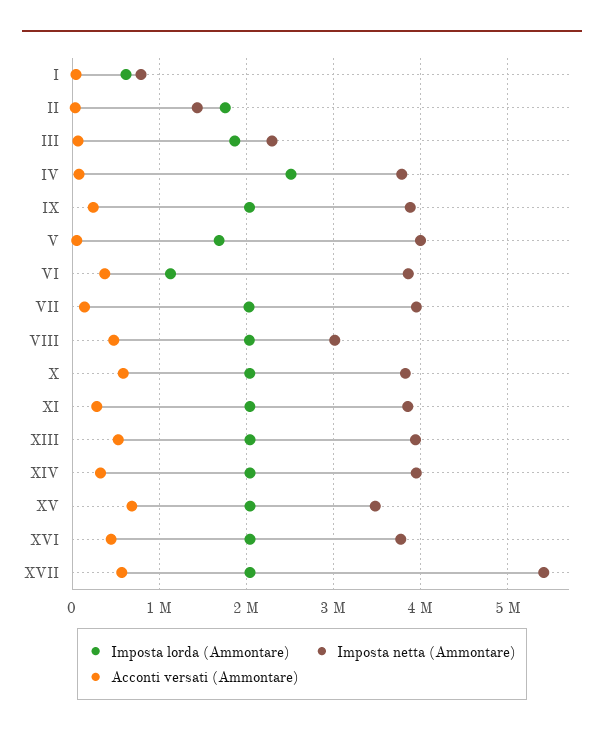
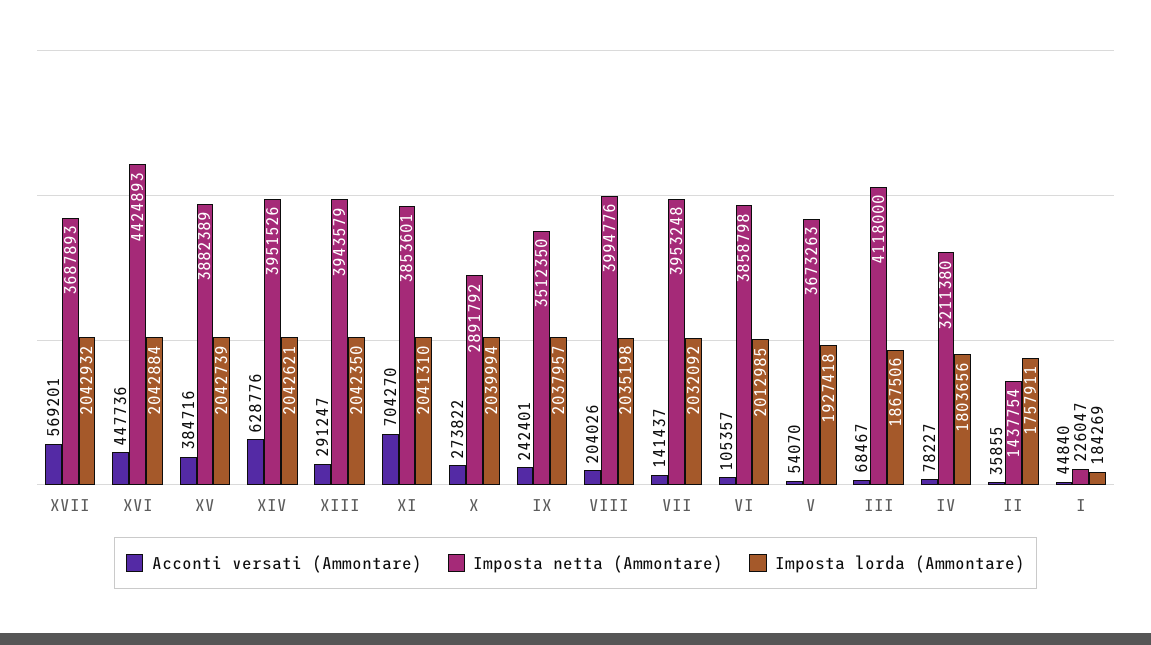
Imposta lorda (Ammontare), I: 600000 -> 184269
Imposta netta (Ammontare), I: 800000 -> 226047
Imposta netta (Ammontare), III: 2300000 -> 4118000
Imposta lorda (Ammontare), IV: 2500000 -> 1803656
Imposta netta (Ammontare), IV: 3800000 -> 3211380
Imposta netta (Ammontare), IX: 3900000 -> 3512350
Imposta lorda (Ammontare), V: 1700000 -> 1927418
Imposta netta (Ammontare), V: 4000000 -> 3673263
Imposta lorda (Ammontare), VI: 1100000 -> 2012985
Acconti versati (Ammontare), VI: 400000 -> 105357
Imposta netta (Ammontare), VIII: 3000000 -> 3994776
Acconti versati (Ammontare), VIII: 500000 -> 204026
Imposta netta (Ammontare), X: 3800000 -> 2891792
Acconti versati (Ammontare), X: 600000 -> 273822
Acconti versati (Ammontare), XI: 300000 -> 704270
Acconti versati (Ammontare), XIII: 500000 -> 291247
Acconti versati (Ammontare), XIV: 300000 -> 628776
Imposta netta (Ammontare), XV: 3500000 -> 3882389
Acconti versati (Ammontare), XV: 700000 -> 384716
Imposta netta (Ammontare), XVI: 3800000 -> 4424893
Imposta netta (Ammontare), XVII: 5400000 -> 3687893

